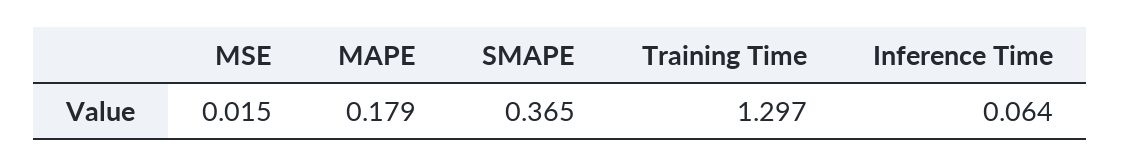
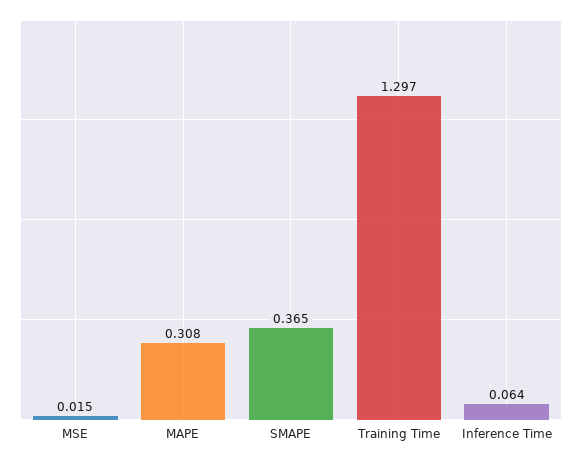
MAPE: 0.179 -> 0.308

